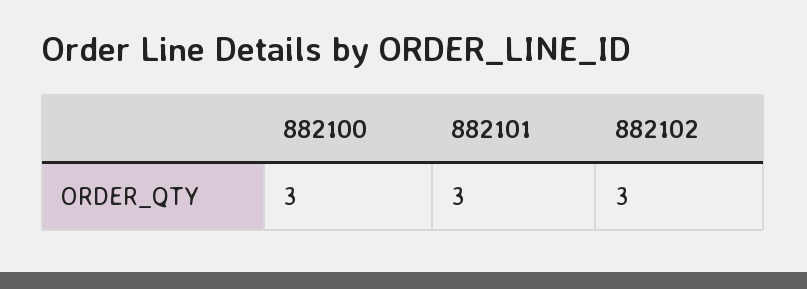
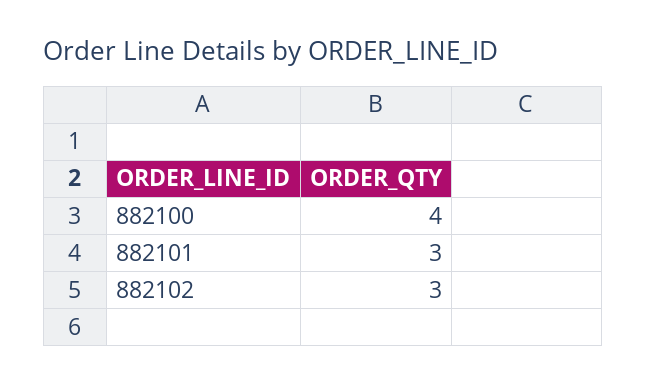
882100: 3 -> 4

